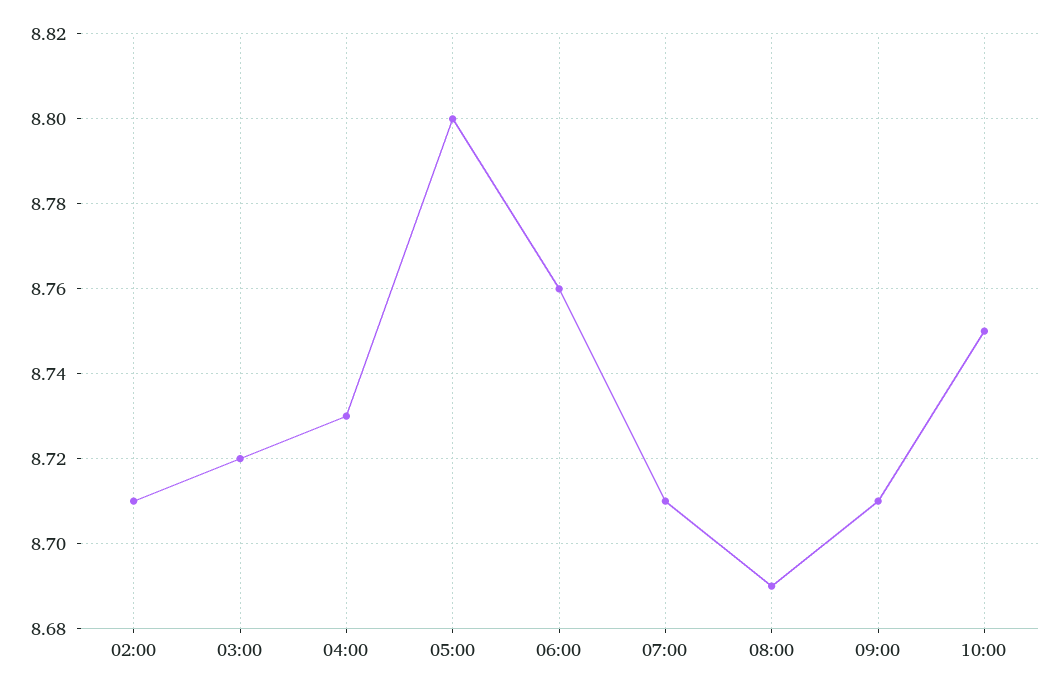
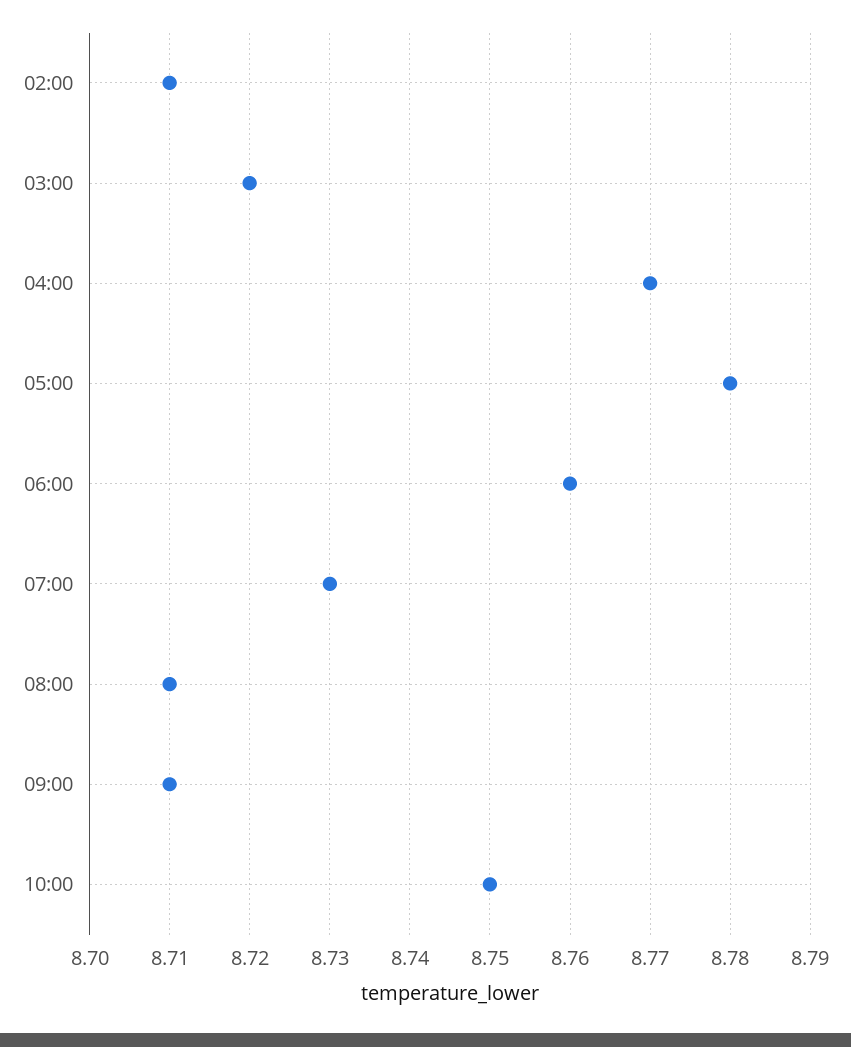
04:00: 8.73 -> 8.77
05:00: 8.8 -> 8.78
07:00: 8.71 -> 8.73
08:00: 8.69 -> 8.71

